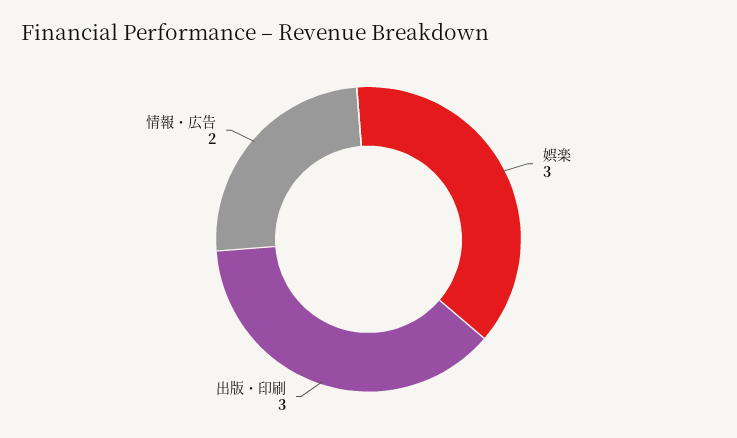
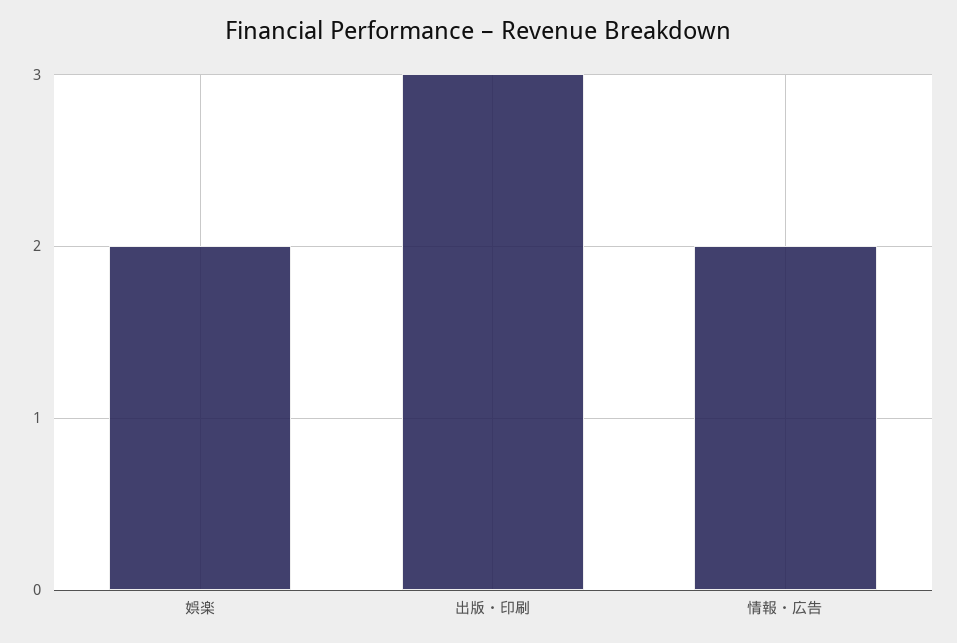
娯楽: 3 -> 2

